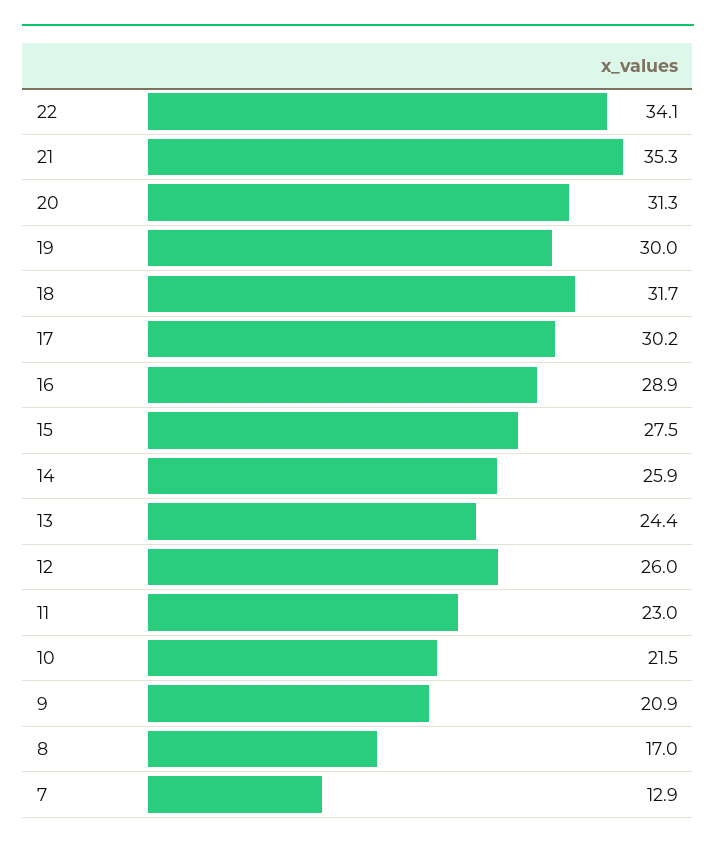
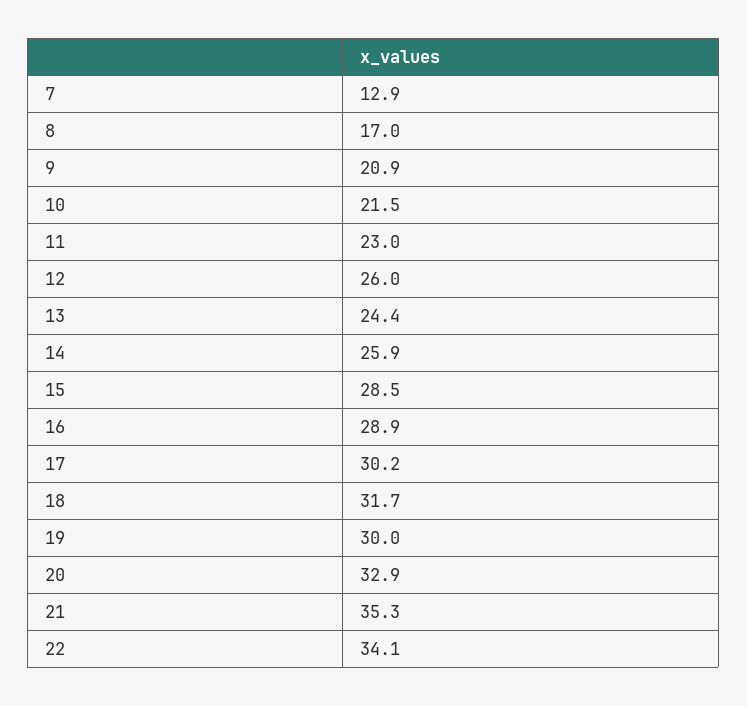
20: 31.3 -> 32.9
15: 27.5 -> 28.5

